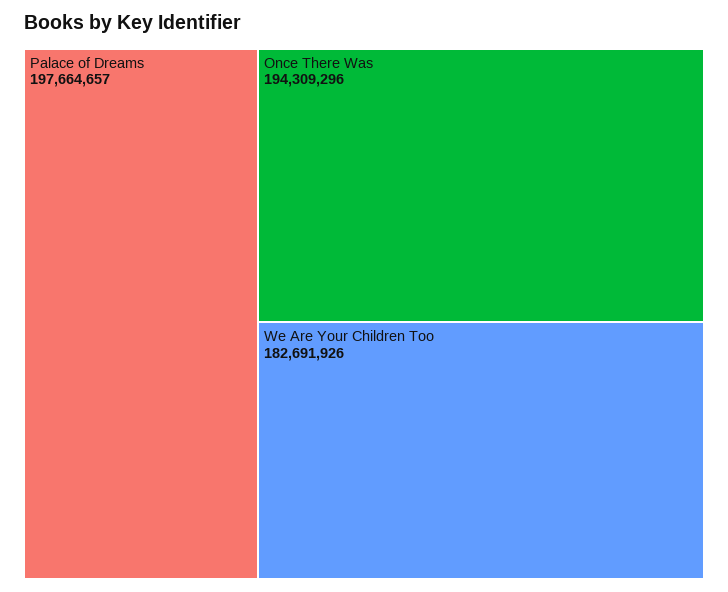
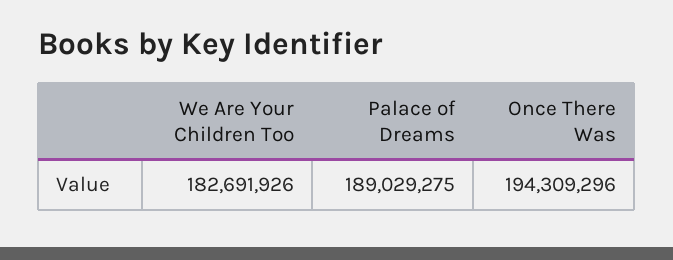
Palace of Dreams: 197664657 -> 189029275

